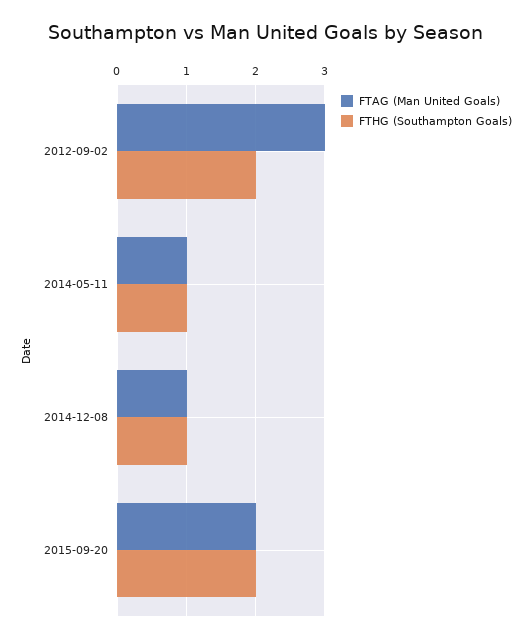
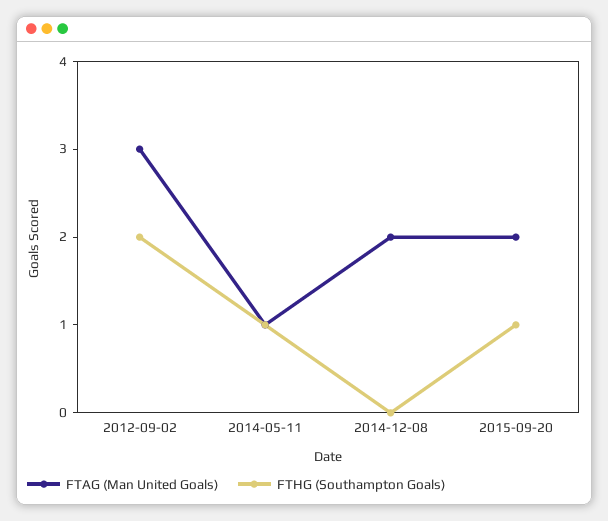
FTAG (Man United Goals), 2014-12-08: 1 -> 2
FTHG (Southampton Goals), 2014-12-08: 1 -> 0
FTHG (Southampton Goals), 2015-09-20: 2 -> 1

